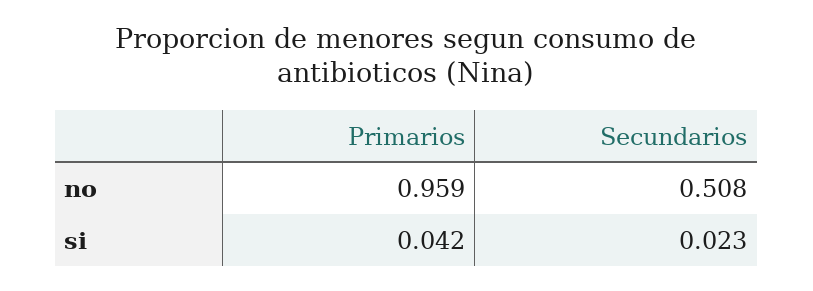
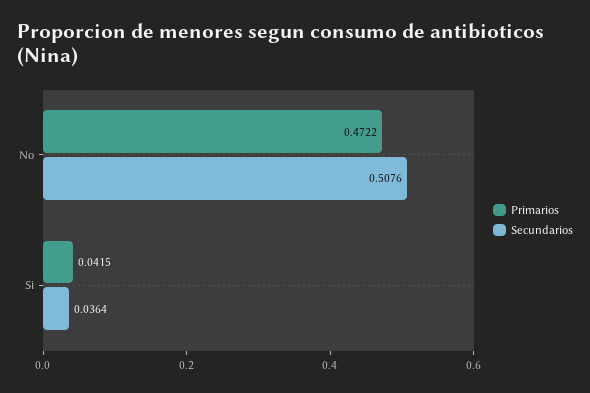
Primarios, no: 0.959 -> 0.4722
Secundarios, si: 0.023 -> 0.0364

